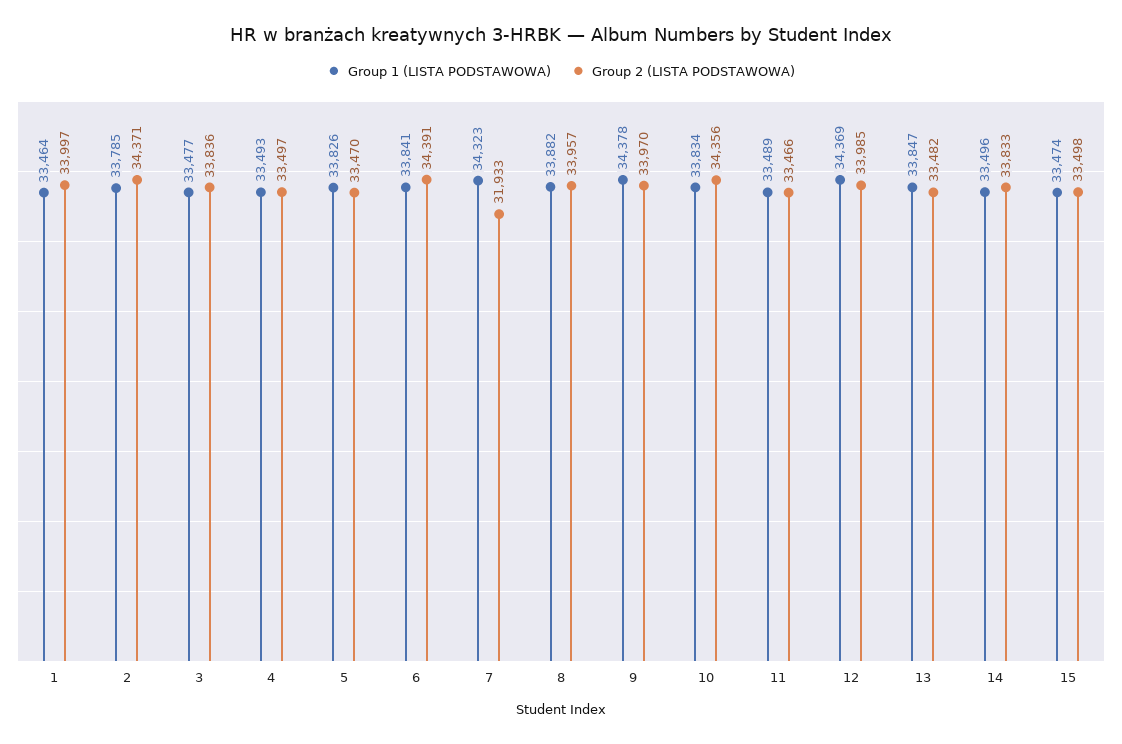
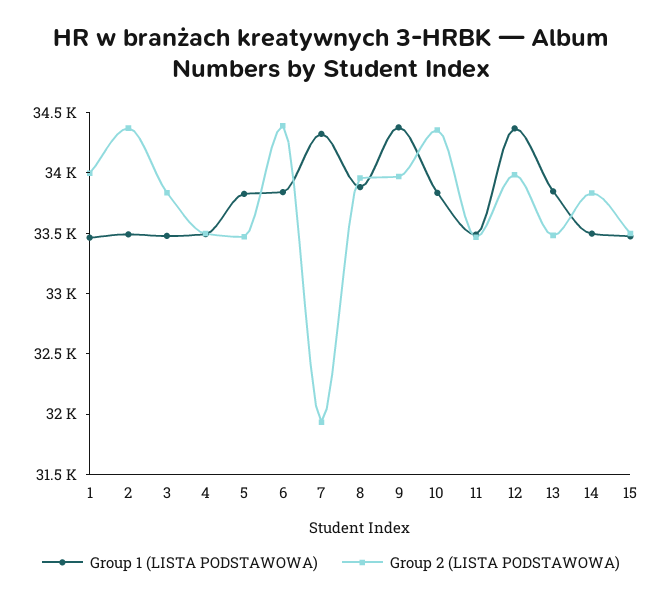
Group 1 (LISTA PODSTAWOWA), 2: 33785 -> 33500

